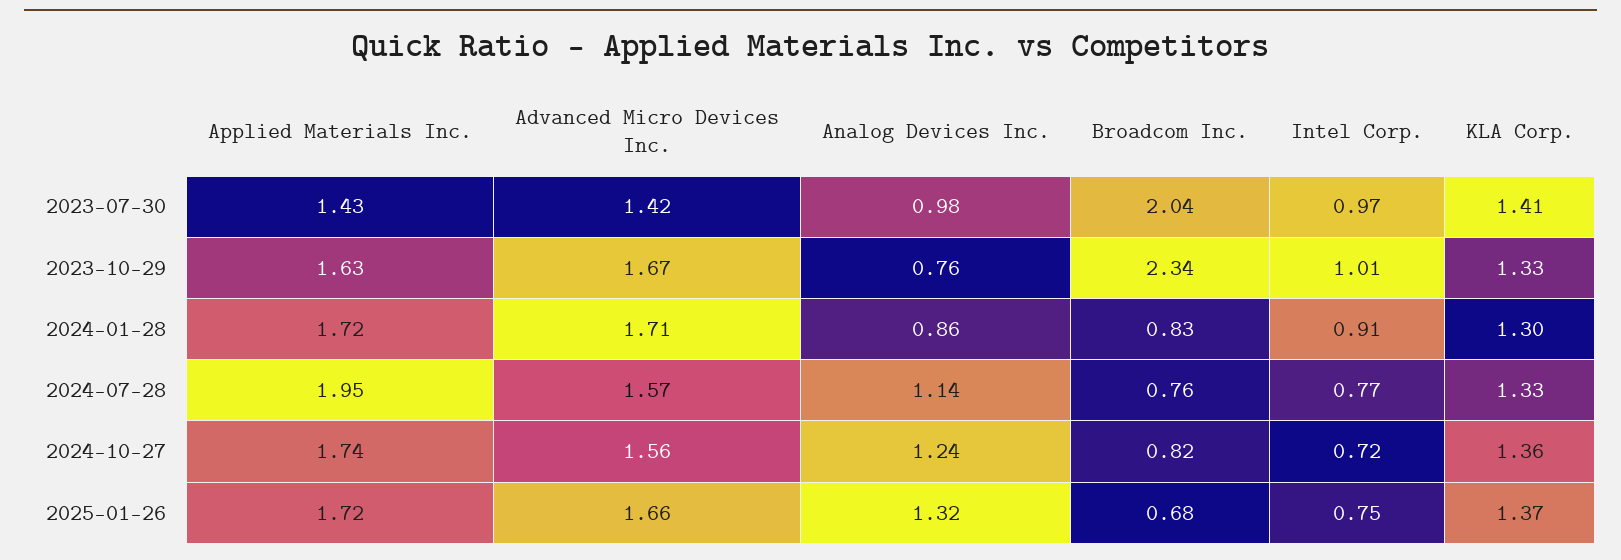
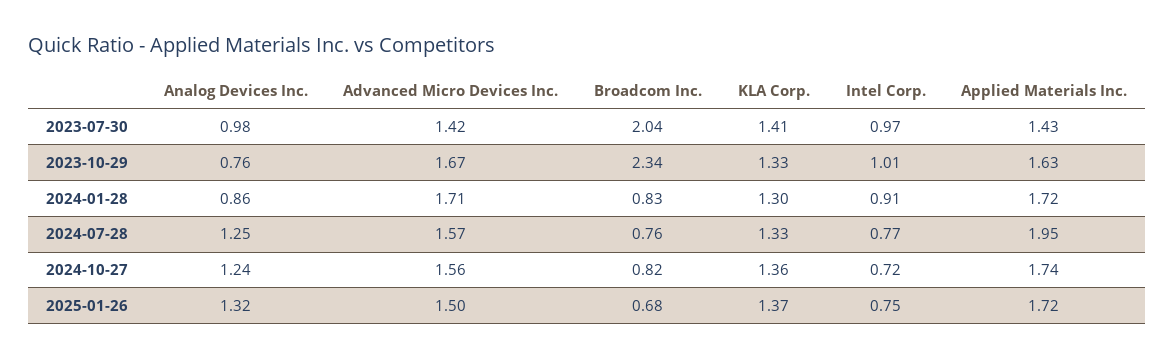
Analog Devices Inc., 2024-07-28: 1.14 -> 1.25
Advanced Micro Devices Inc., 2025-01-26: 1.66 -> 1.5

